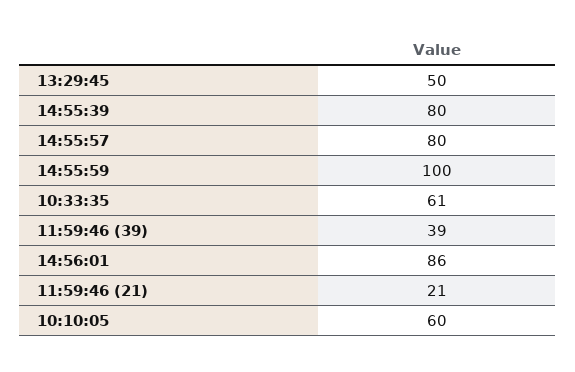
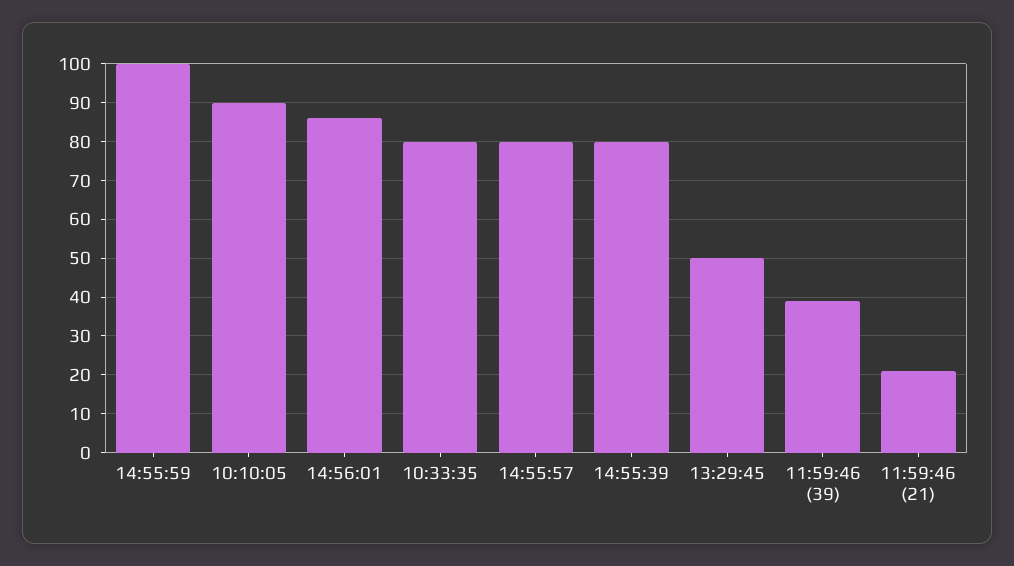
10:33:35: 61 -> 80
10:10:05: 60 -> 90

